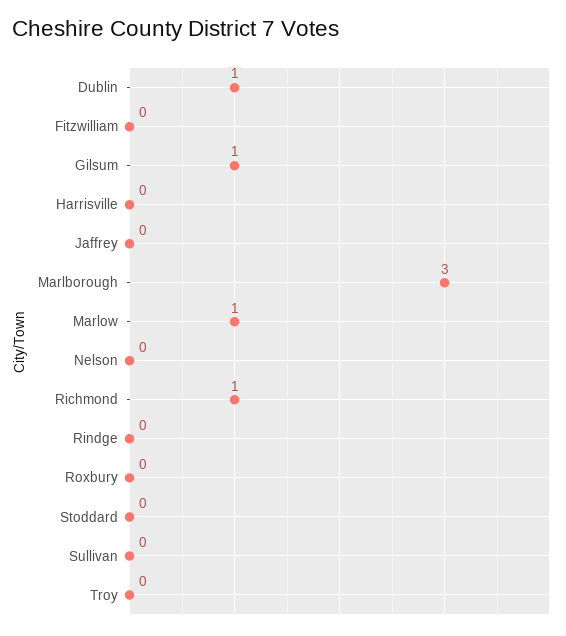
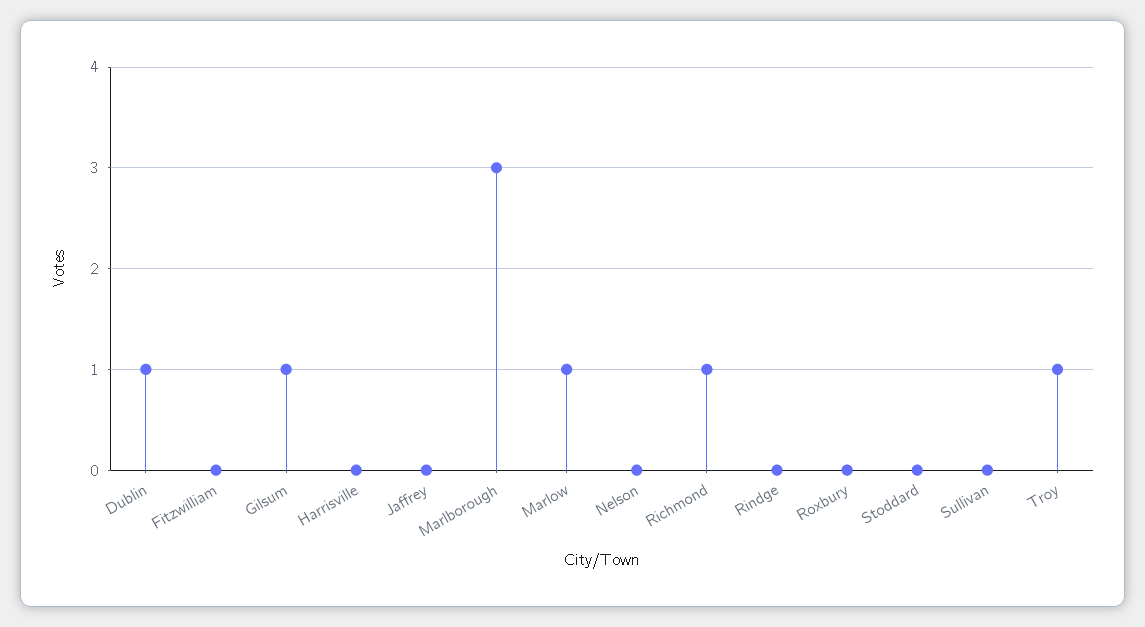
Troy: 0 -> 1

